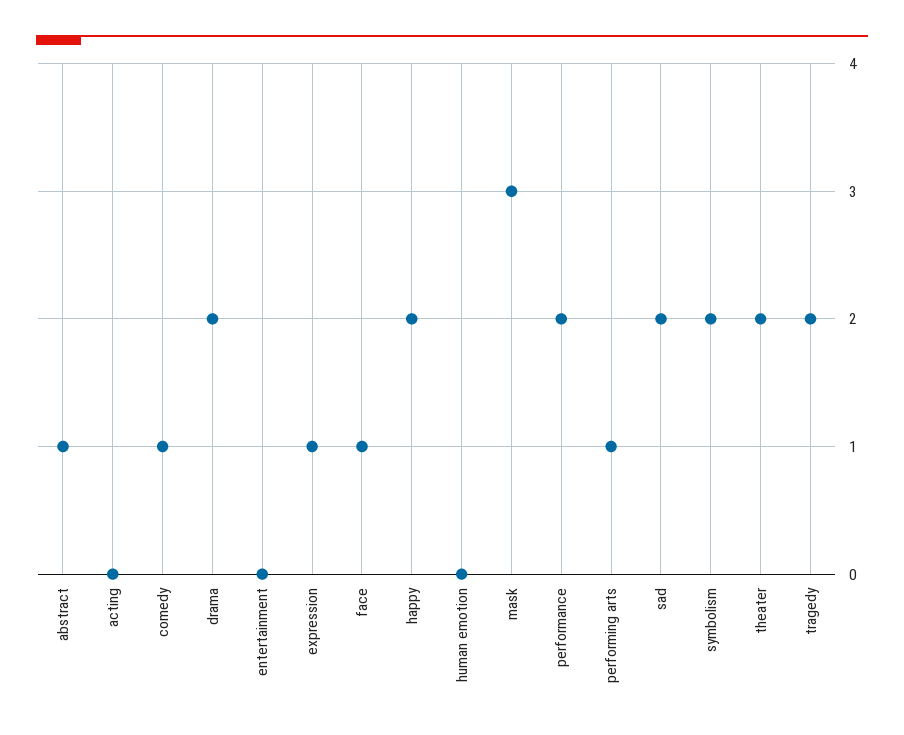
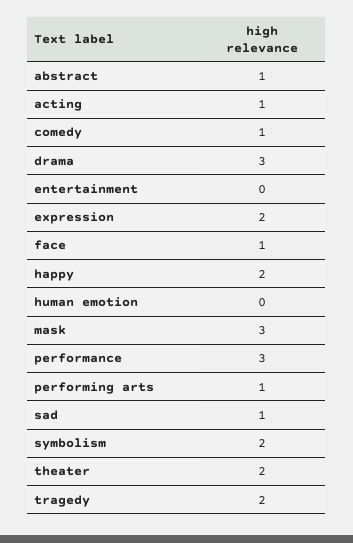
acting: 0 -> 1
drama: 2 -> 3
expression: 1 -> 2
performance: 2 -> 3
sad: 2 -> 1

